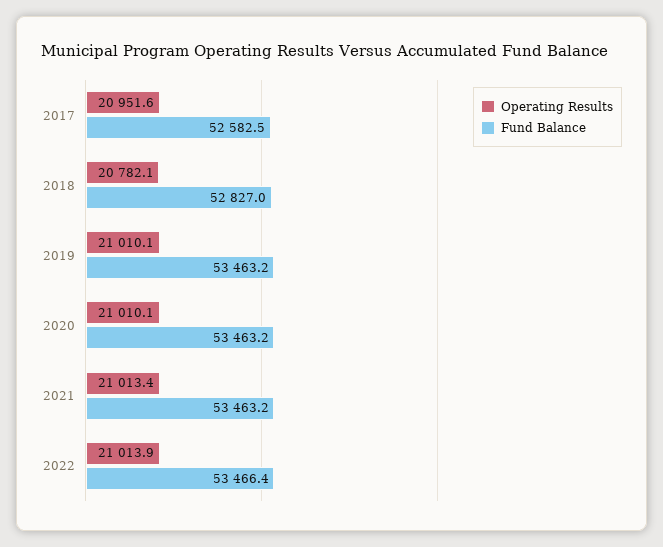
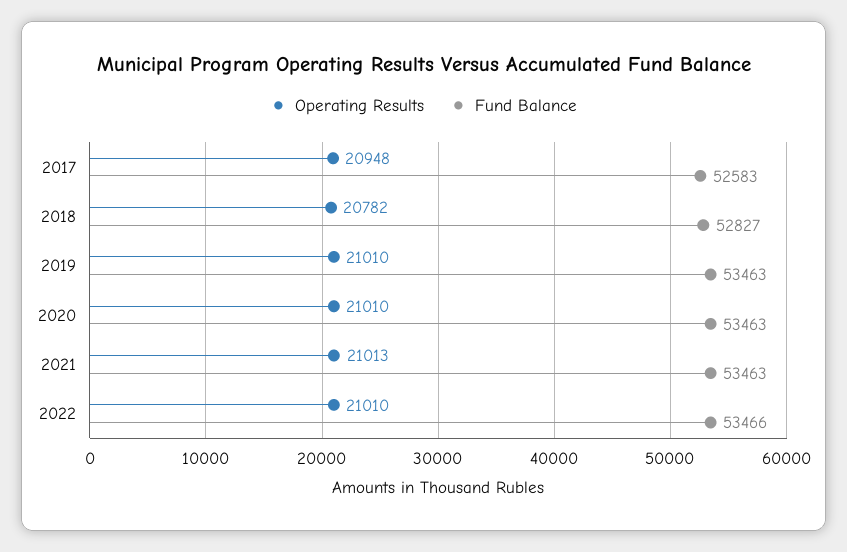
Operating Results, 2017: 20951.6 -> 20948
Operating Results, 2022: 21013.9 -> 21010

